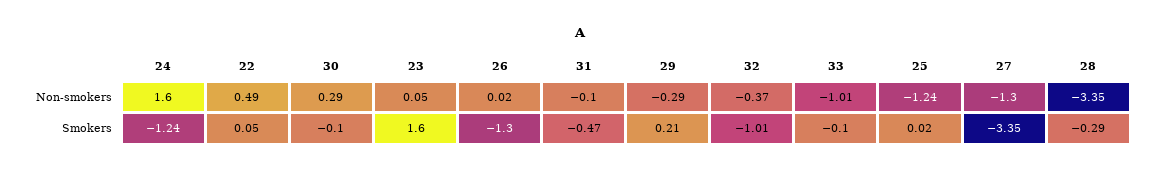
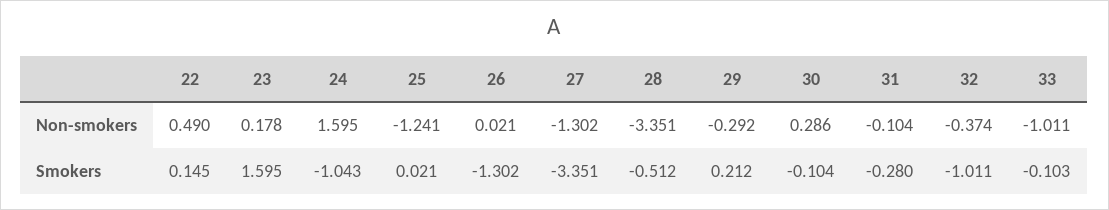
23, Non-smokers: 0.05 -> 0.178
24, Smokers: -1.24 -> -1.043
22, Smokers: 0.05 -> 0.145
31, Smokers: -0.47 -> -0.28
28, Smokers: -0.29 -> -0.512

